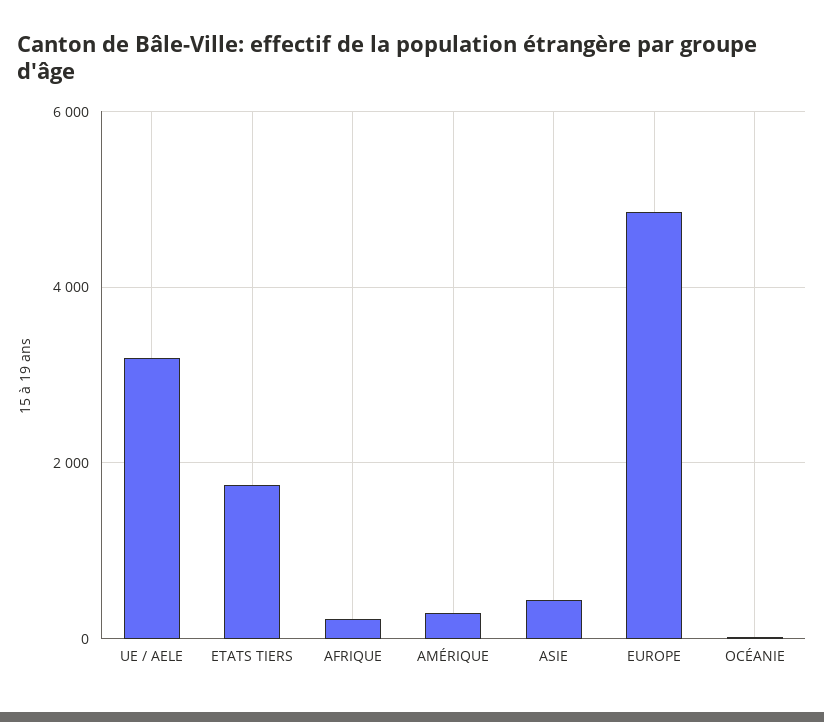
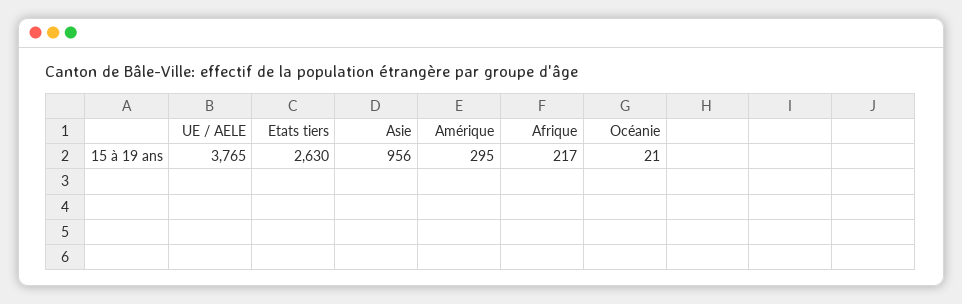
UE / AELE: 3200 -> 3765
ETATS TIERS: 1800 -> 2630
ASIE: 400 -> 956
EUROPE: 4800 -> none

